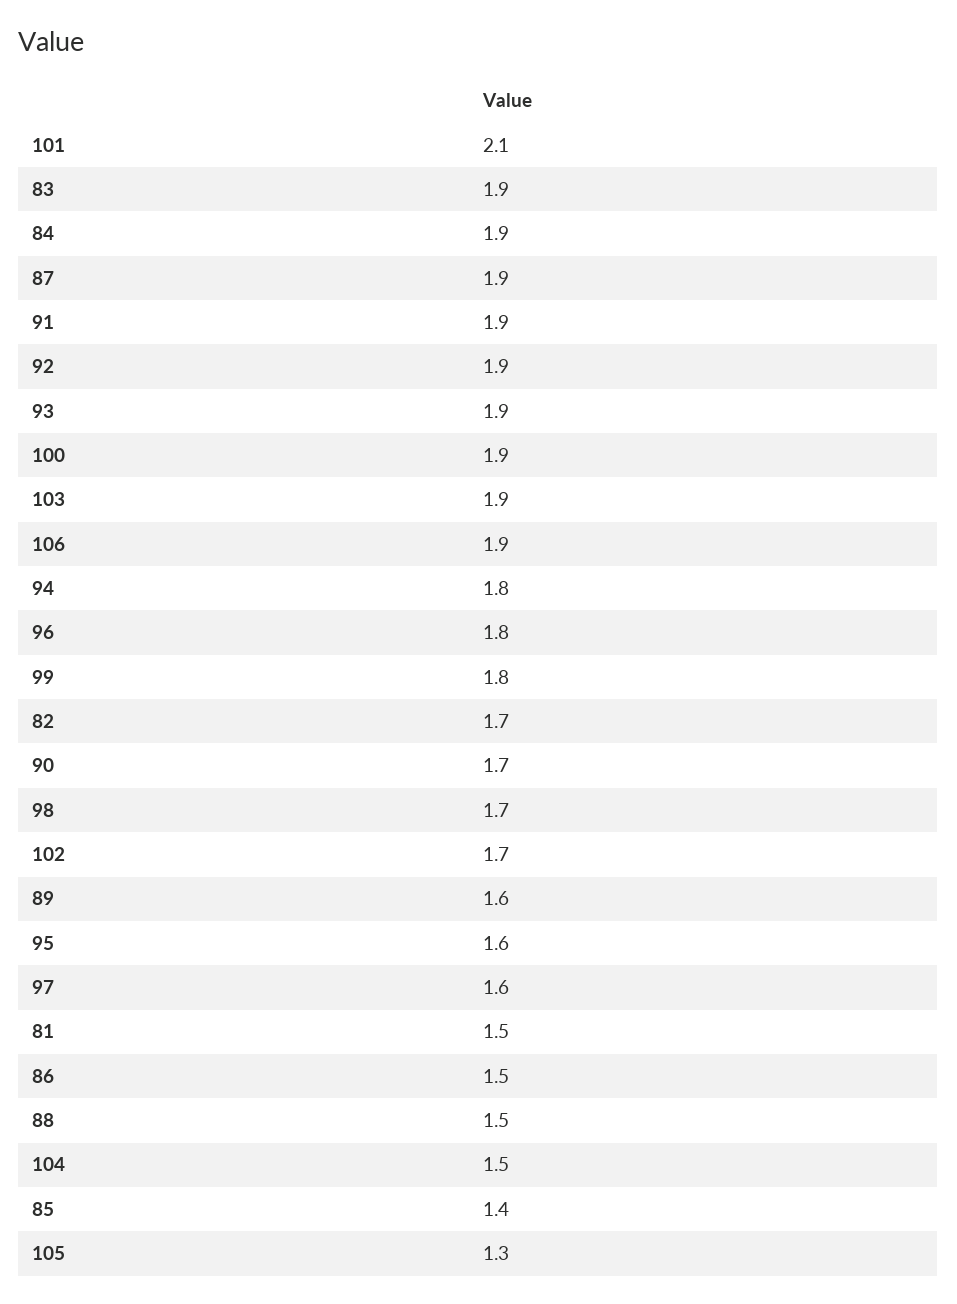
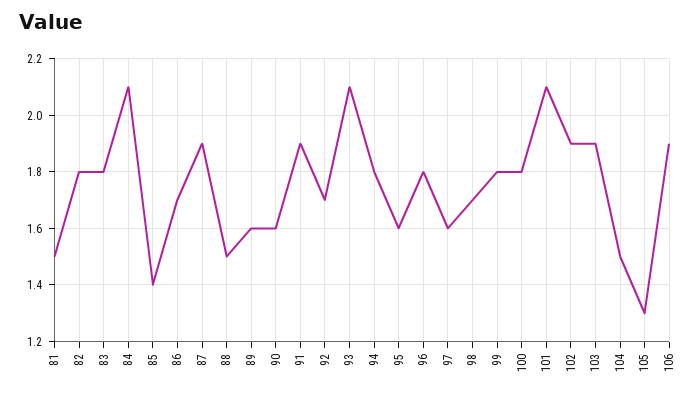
83: 1.9 -> 1.8
84: 1.9 -> 2.1
92: 1.9 -> 1.7
93: 1.9 -> 2.1
100: 1.9 -> 1.8
82: 1.7 -> 1.8
90: 1.7 -> 1.6
102: 1.7 -> 1.9
86: 1.5 -> 1.7

